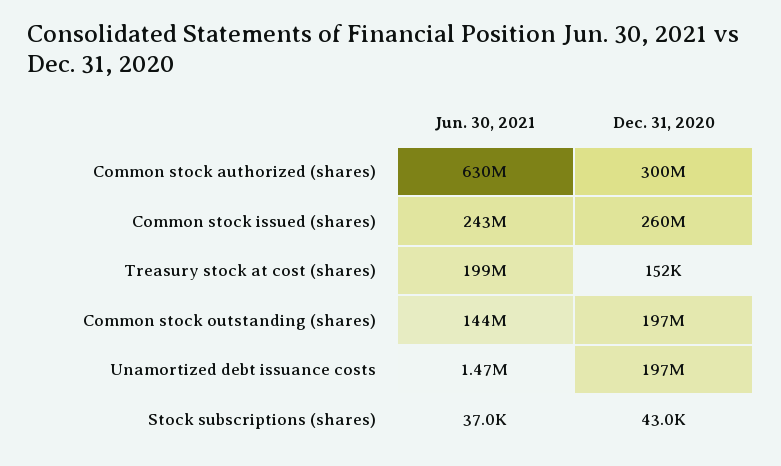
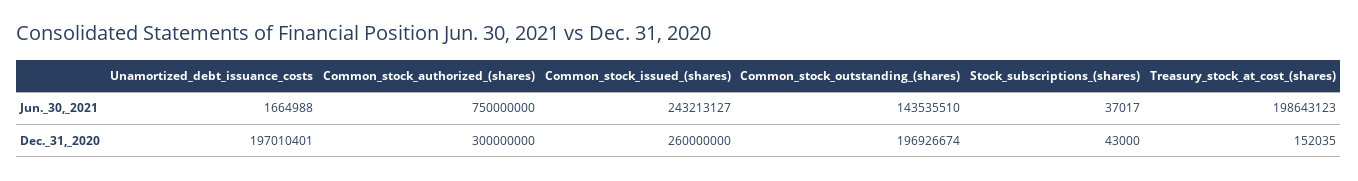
Jun. 30, 2021, Common stock authorized (shares): 630000000 -> 750000000
Jun. 30, 2021, Unamortized debt issuance costs: 1470000 -> 1664988

